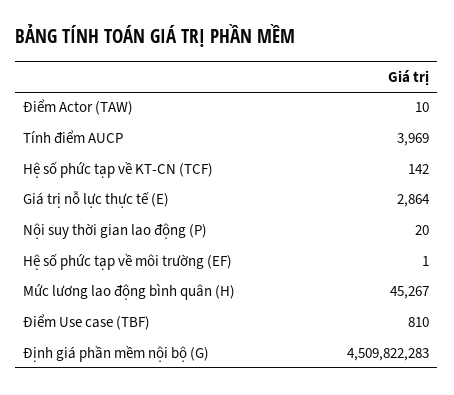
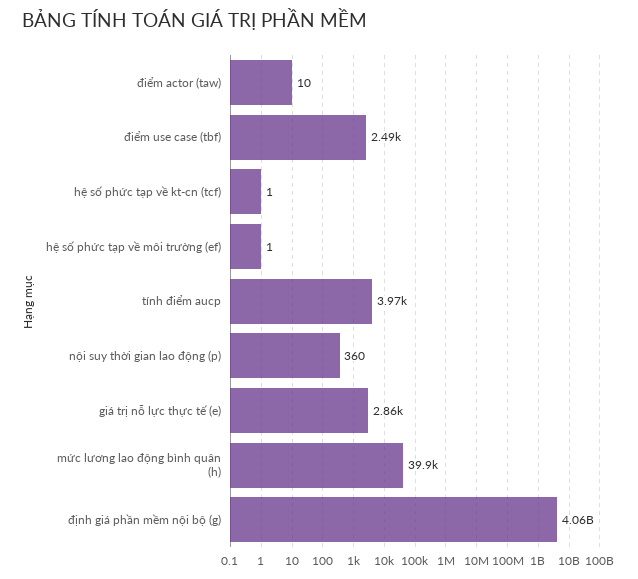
Hệ số phức tạp về KT-CN (TCF): 142 -> 1
Nội suy thời gian lao động (P): 20 -> 360
Mức lương lao động bình quân (H): 45267 -> 39900
Điểm Use case (TBF): 810 -> 2490
Định giá phần mềm nội bộ (G): 4509822283 -> 4060000000

